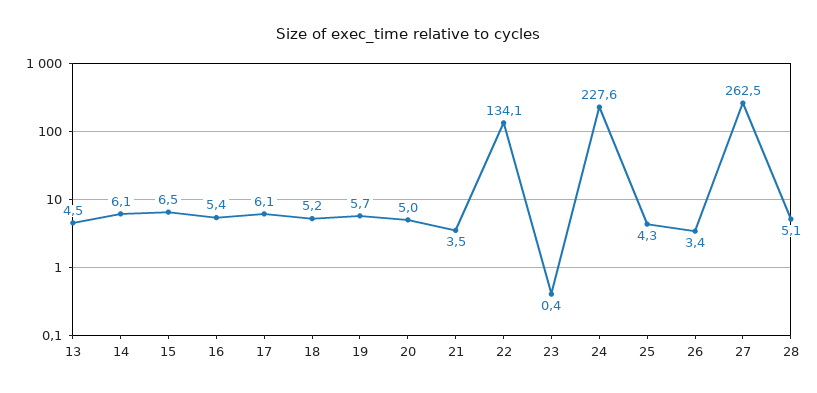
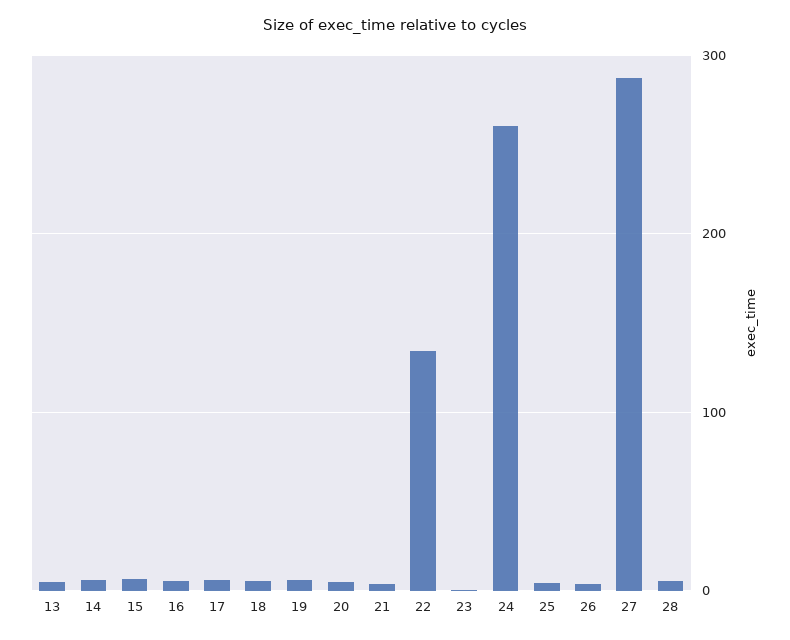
24: 227.6 -> 260
27: 262.5 -> 290

